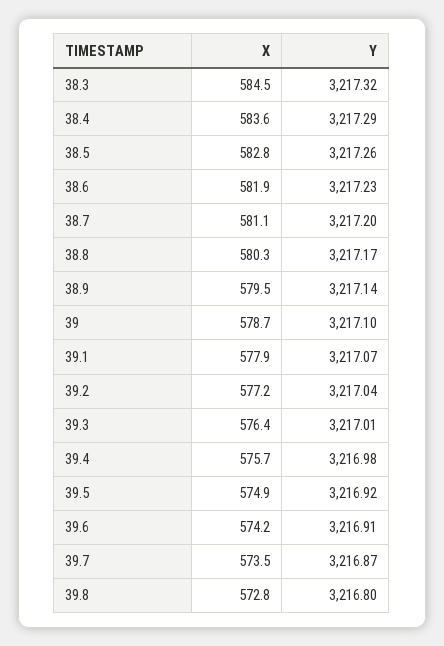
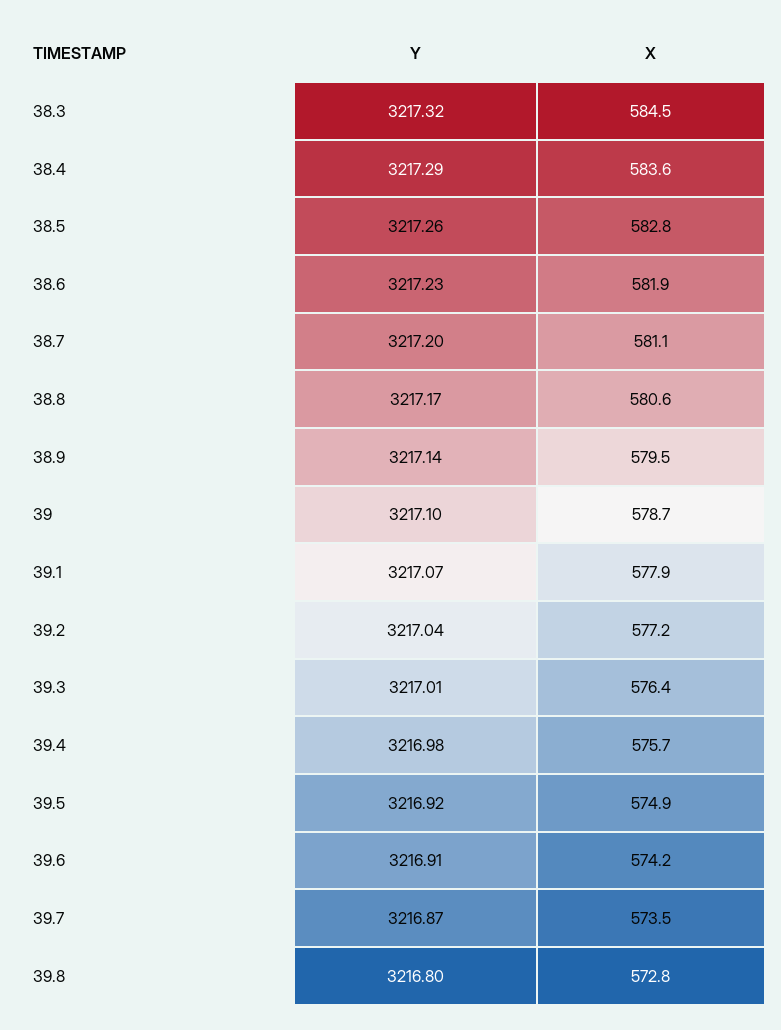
X, 38.8: 580.3 -> 580.6

